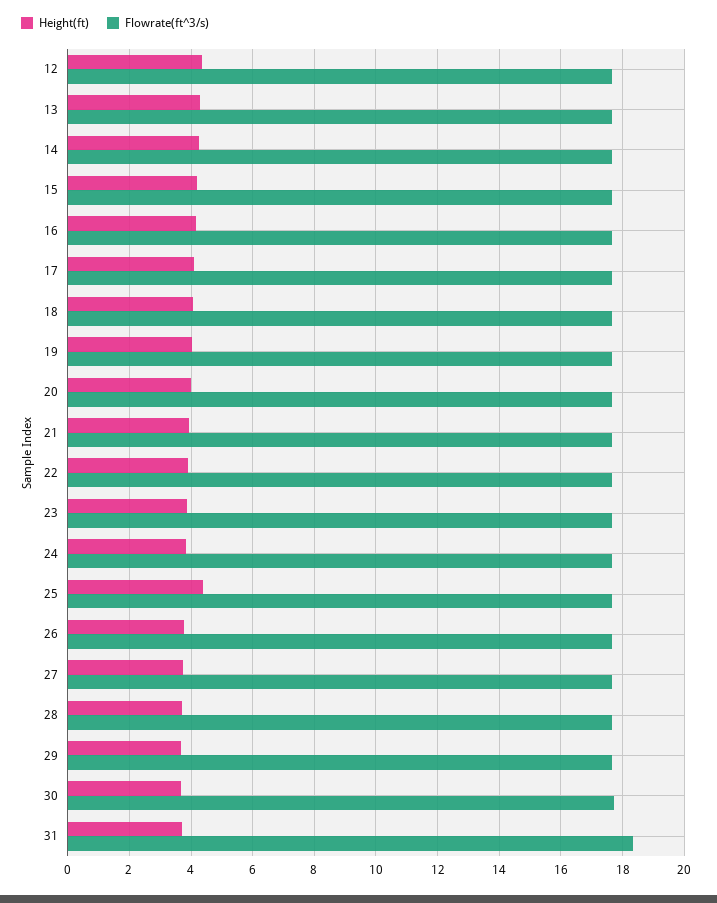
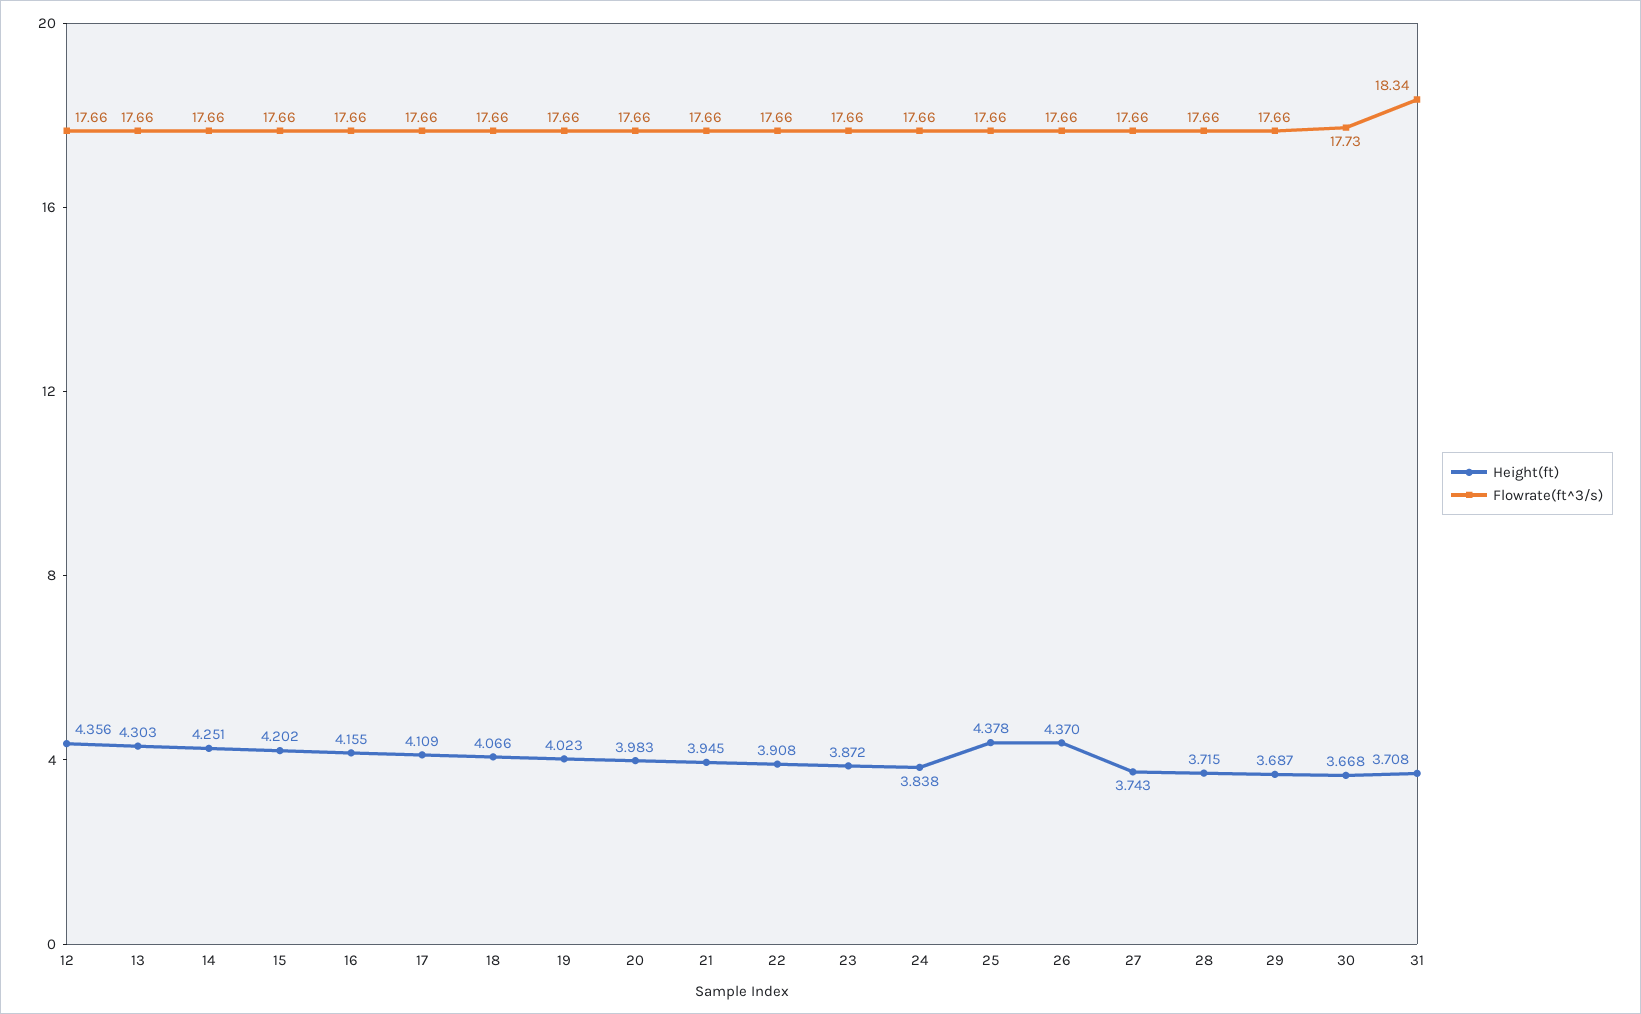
Height(ft), 26: 3.8 -> 4.37

